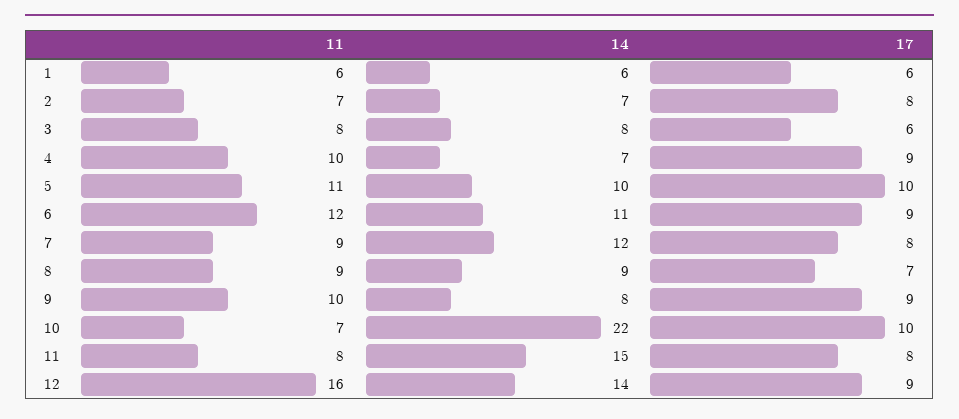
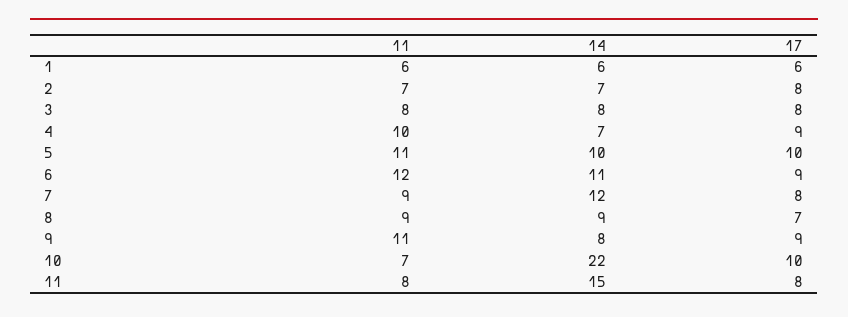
17, 3: 6 -> 8
11, 9: 10 -> 11
11, 12: 16 -> none
14, 12: 14 -> none
17, 12: 9 -> none

